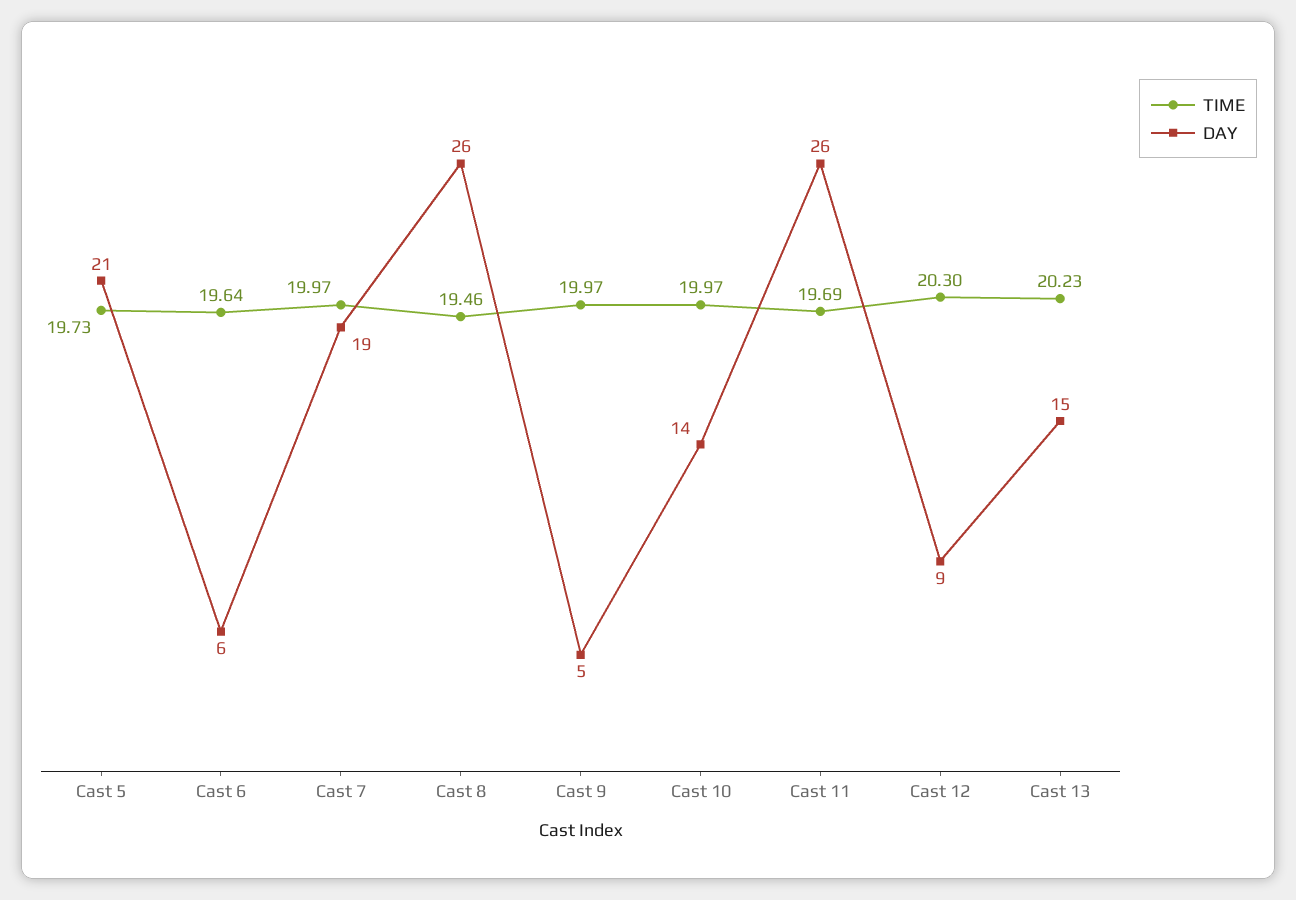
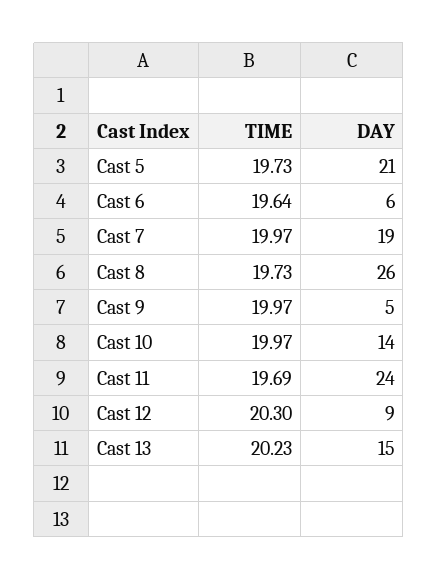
TIME, Cast 8: 19.46 -> 19.73
DAY, Cast 11: 26 -> 24

